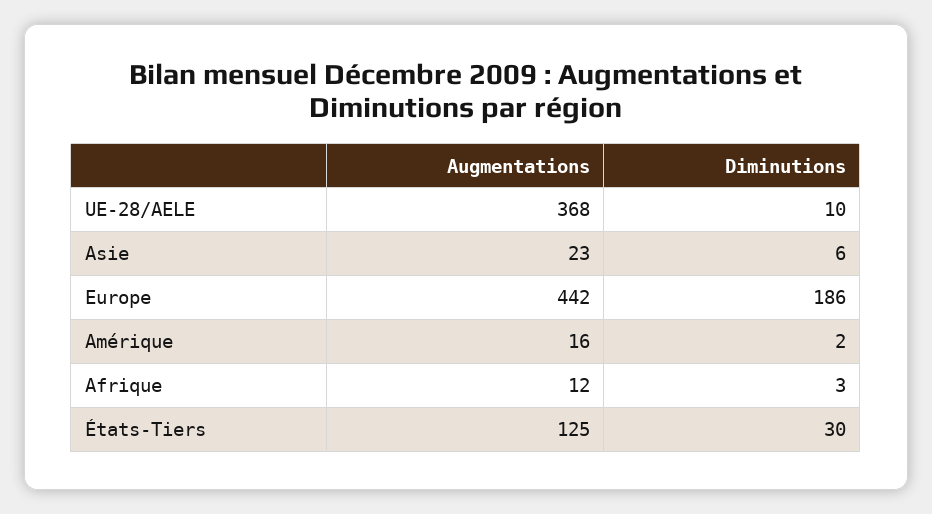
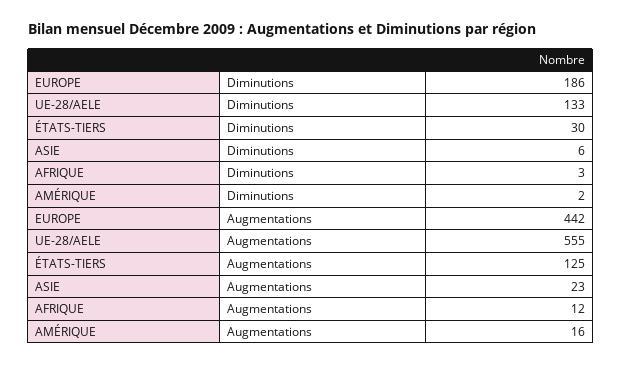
Augmentations, UE-28/AELE: 368 -> 555
Diminutions, UE-28/AELE: 10 -> 133

